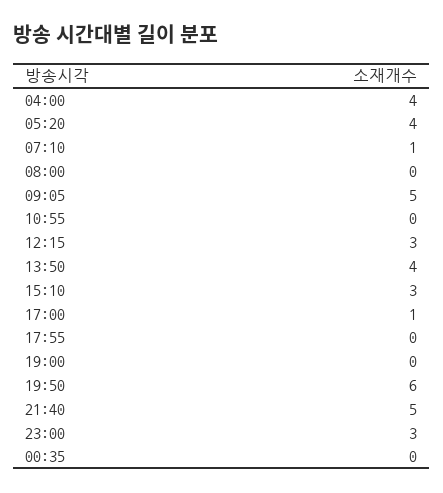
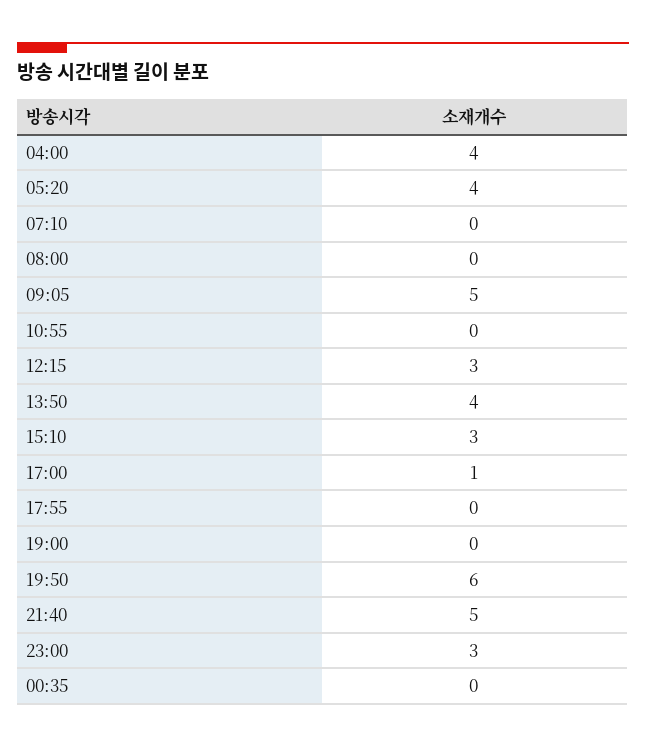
07:10: 1 -> 0

